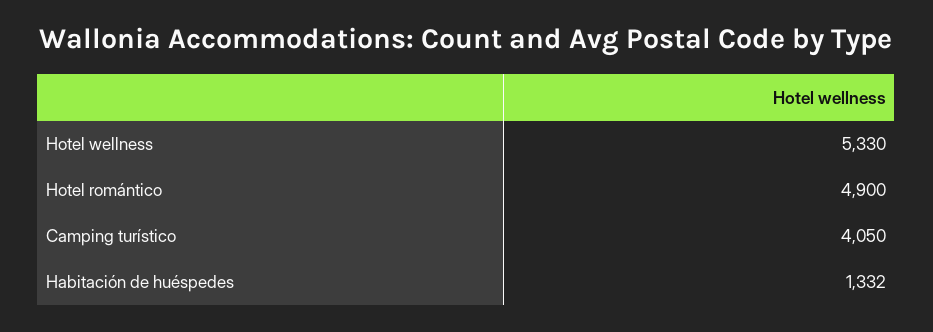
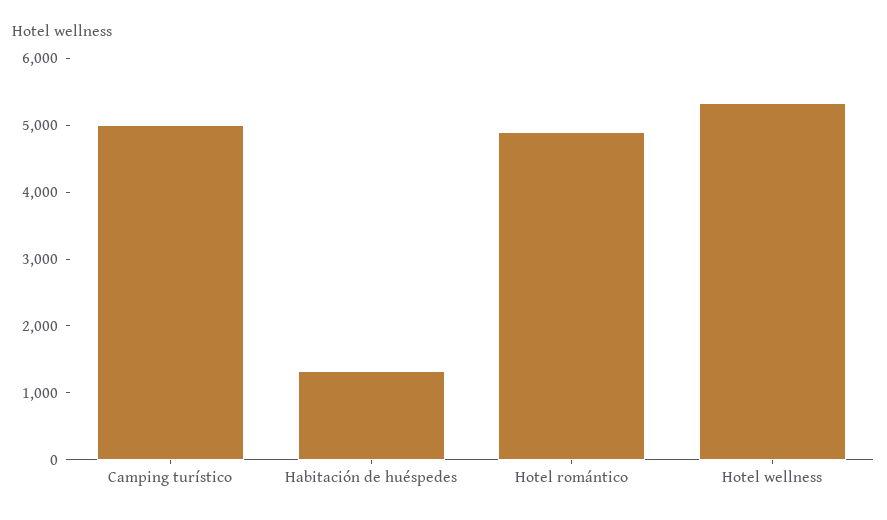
Camping turístico: 4050 -> 5000

